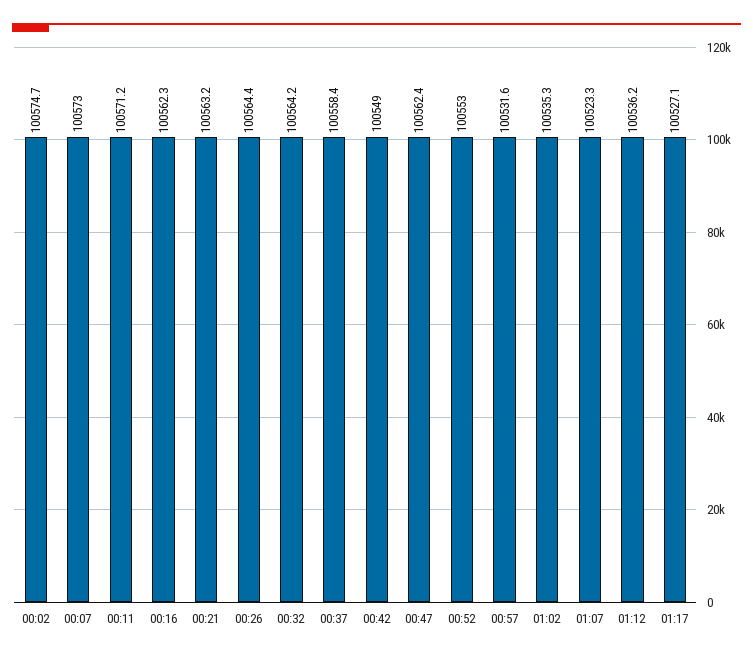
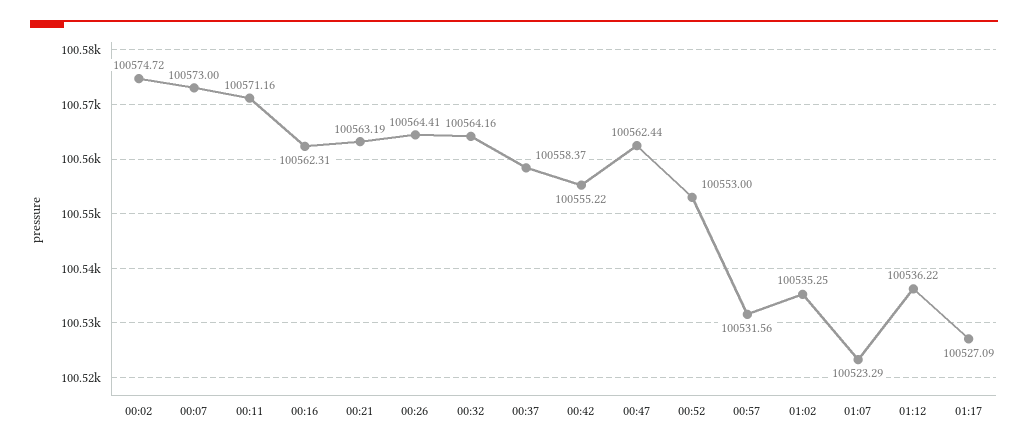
00:42: 100549 -> 100555.22

